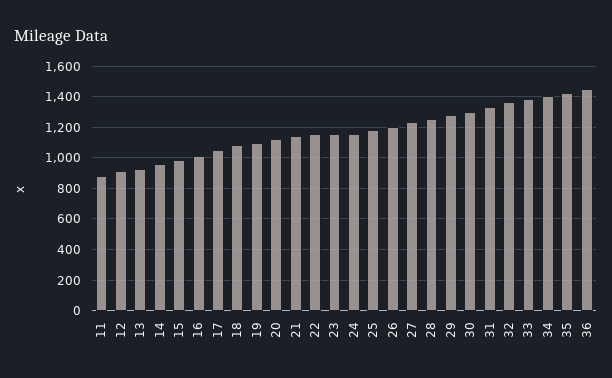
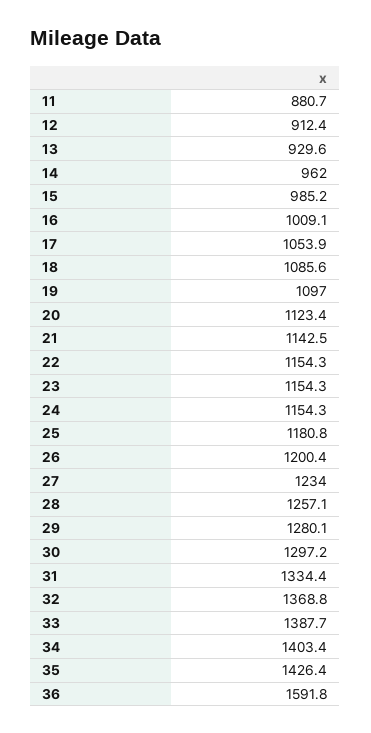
36: 1450 -> 1591.8

